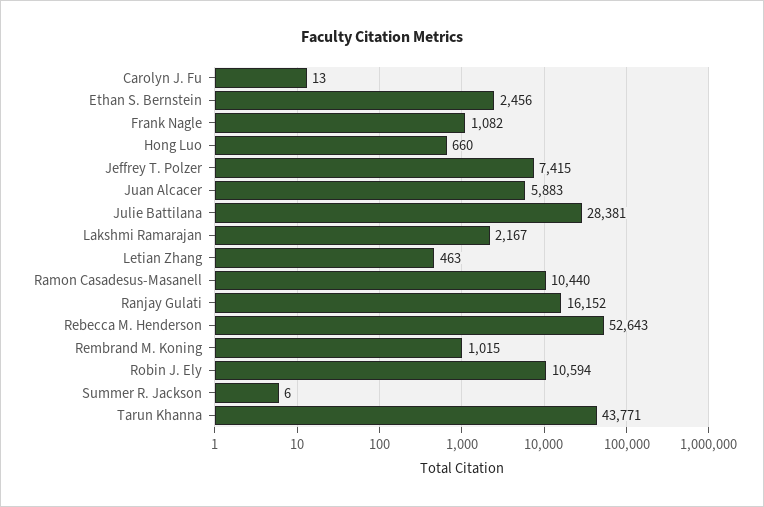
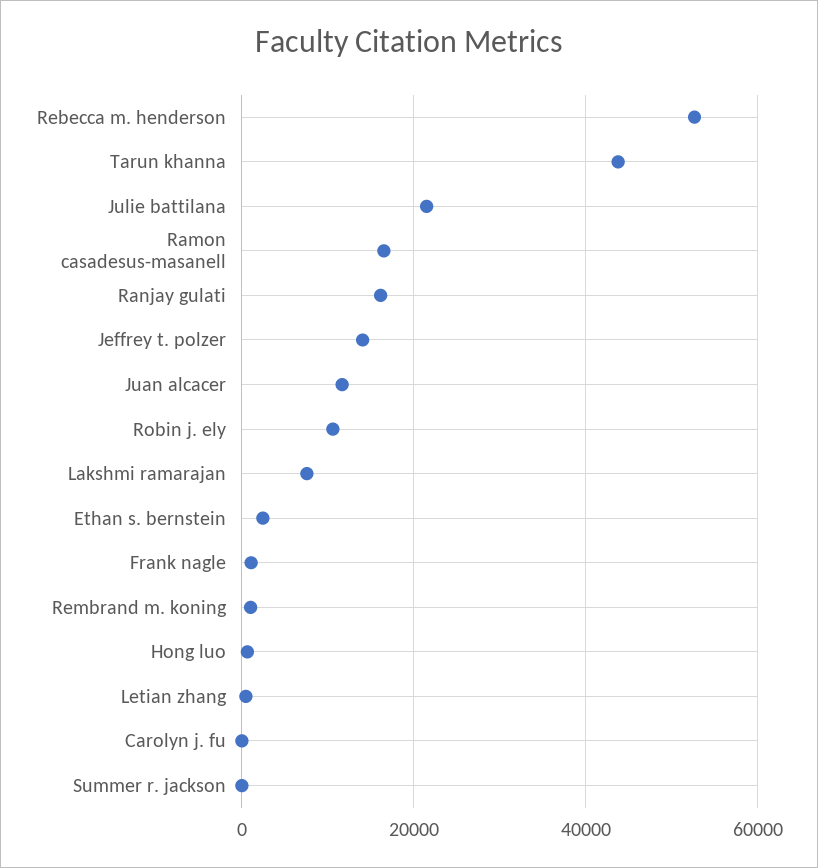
Jeffrey T. Polzer: 7415 -> 14000
Juan Alcacer: 5883 -> 12000
Julie Battilana: 28381 -> 22000
Lakshmi Ramarajan: 2167 -> 8000
Ramon Casadesus-Masanell: 10440 -> 16000

